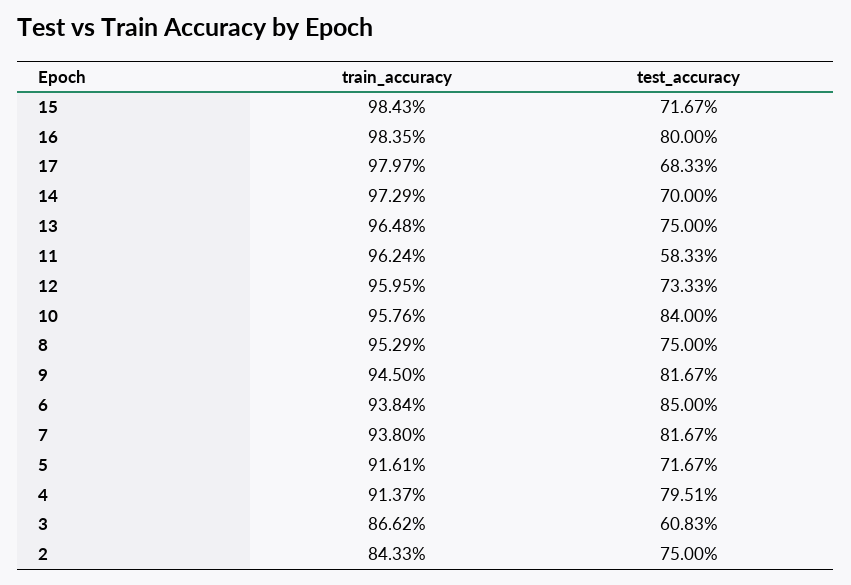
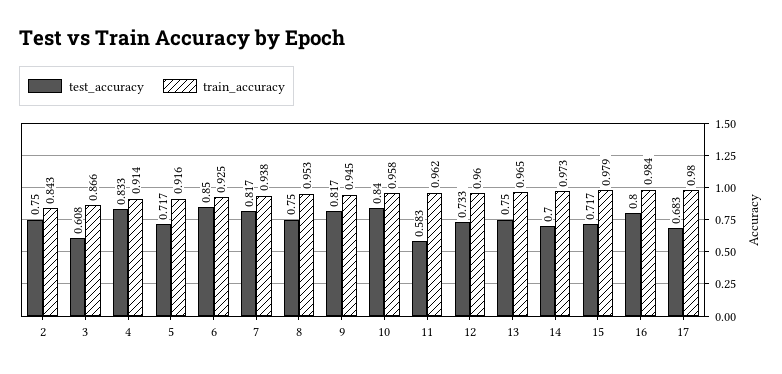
train_accuracy, 15: 0.9843 -> 0.979
train_accuracy, 6: 0.9384 -> 0.925
test_accuracy, 4: 0.7951 -> 0.833

